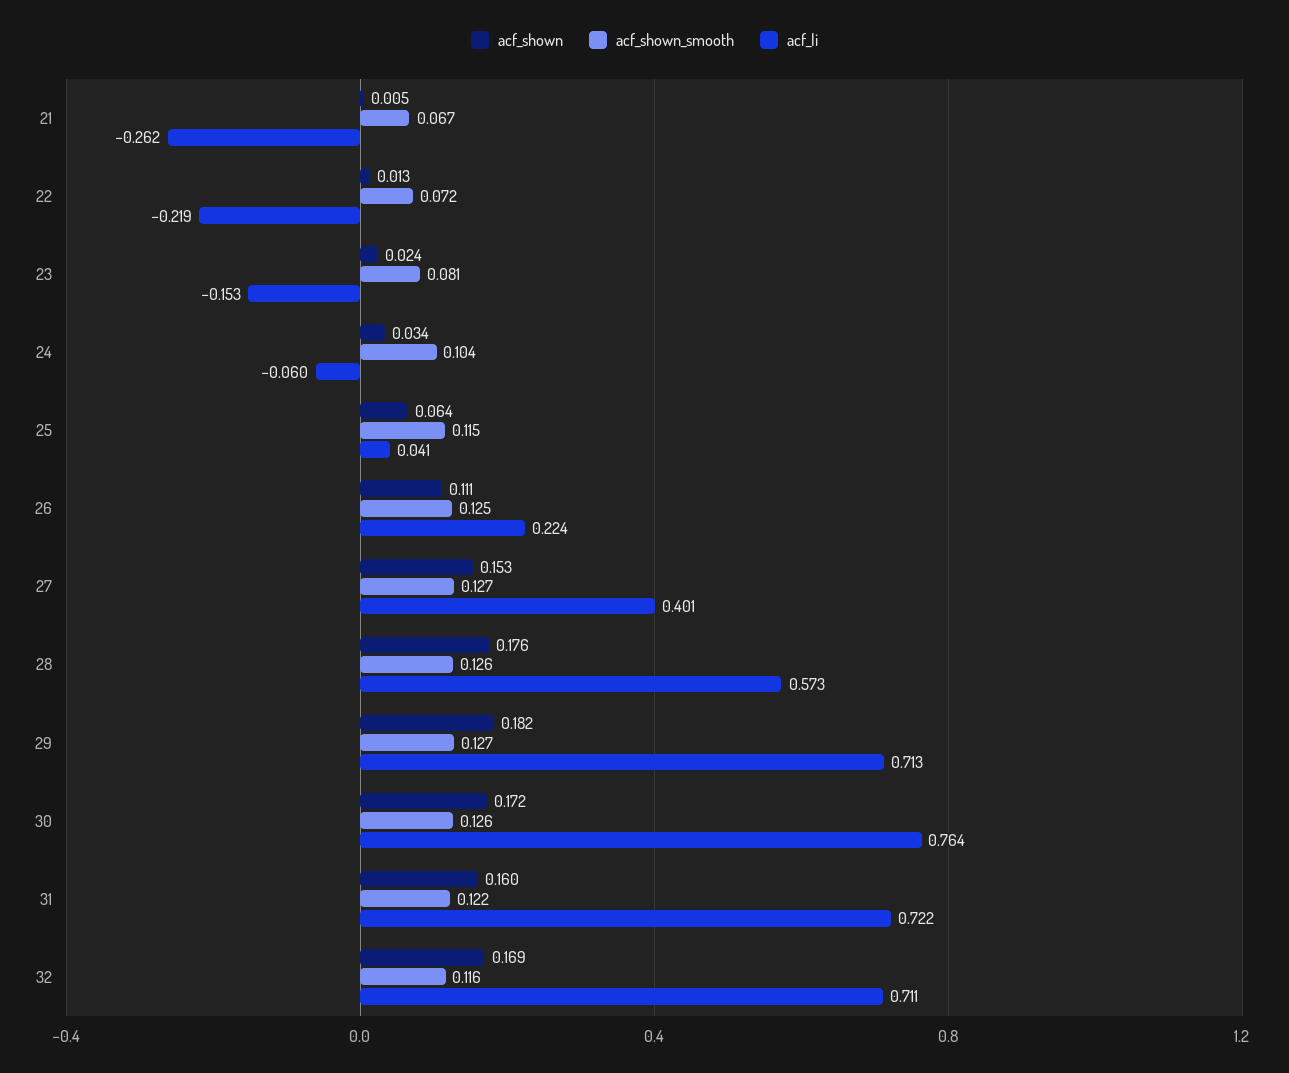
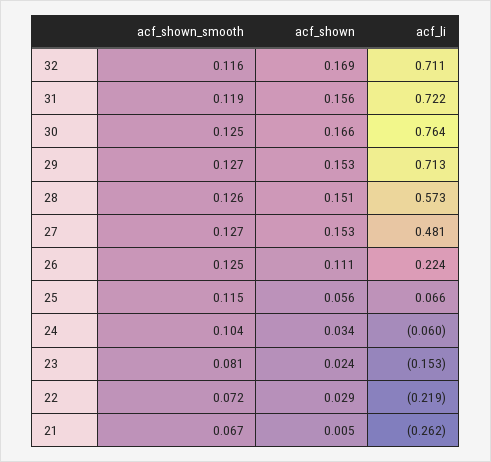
acf_shown, 22: 0.013 -> 0.029
acf_shown, 25: 0.064 -> 0.056
acf_li, 25: 0.041 -> 0.066
acf_li, 27: 0.401 -> 0.481
acf_shown, 28: 0.176 -> 0.151
acf_shown, 29: 0.182 -> 0.153
acf_shown, 30: 0.172 -> 0.166
acf_shown_smooth, 30: 0.126 -> 0.125
acf_shown, 31: 0.16 -> 0.156
acf_shown_smooth, 31: 0.122 -> 0.119

